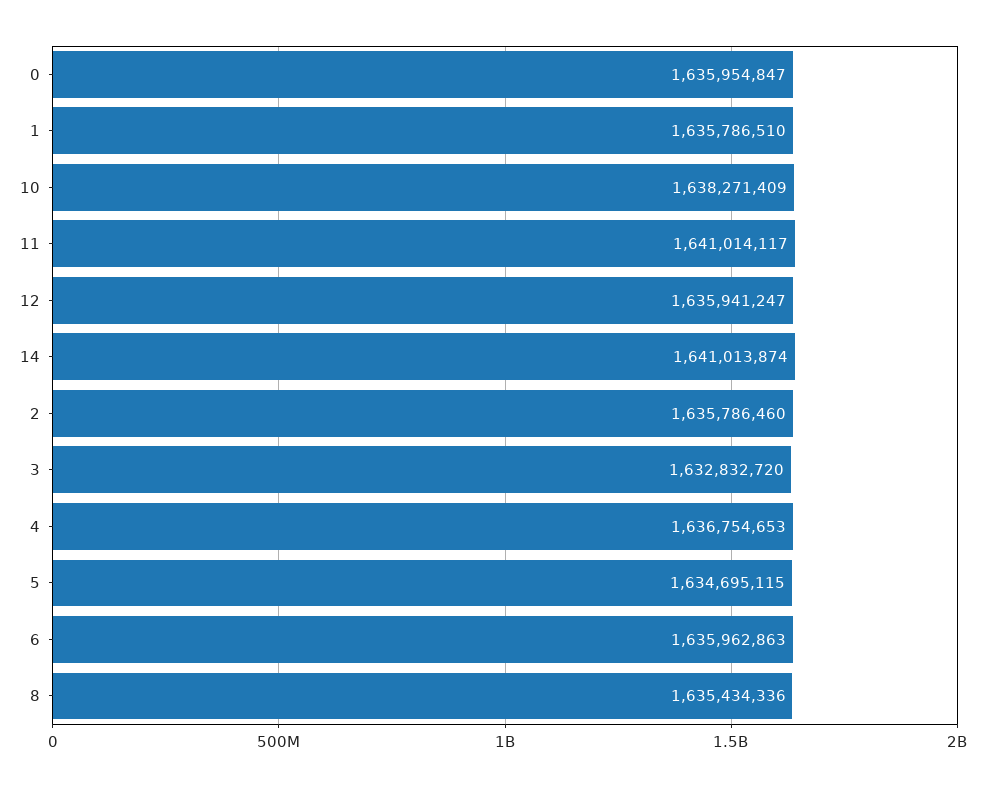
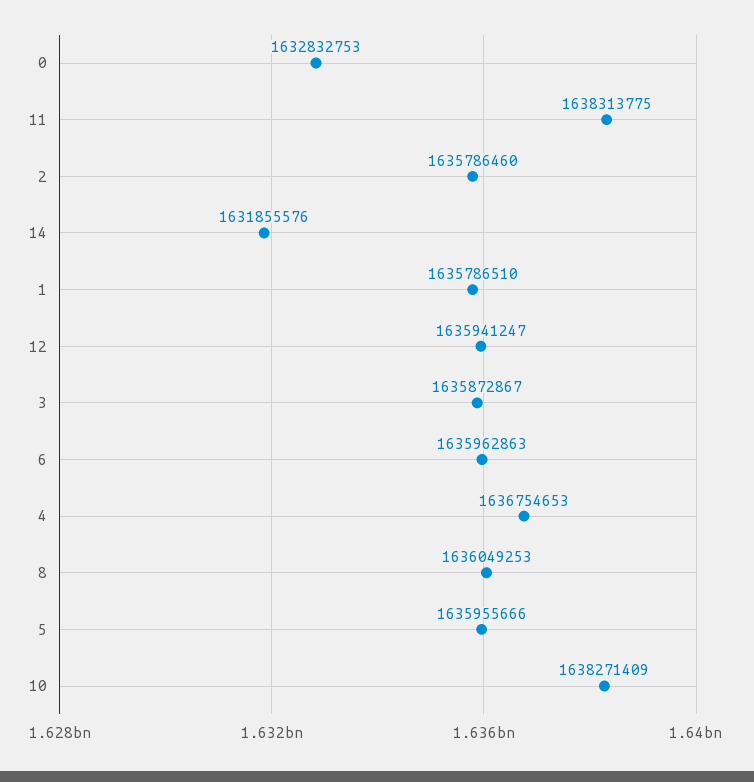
0: 1635954847 -> 1632832753
11: 1641014117 -> 1638313775
14: 1641013874 -> 1631855576
3: 1632832720 -> 1635872867
5: 1634695115 -> 1635955666
8: 1635434336 -> 1636049253

